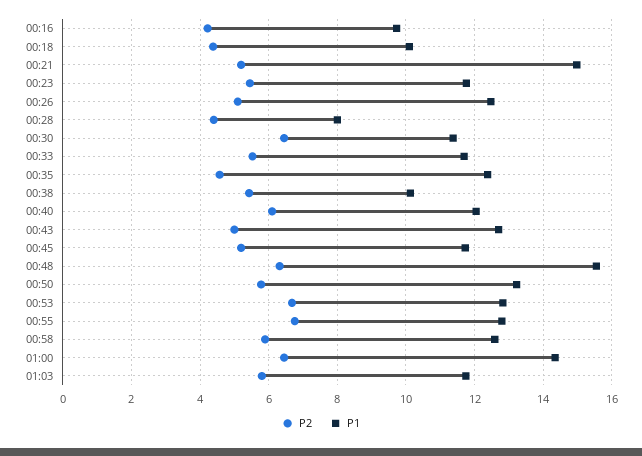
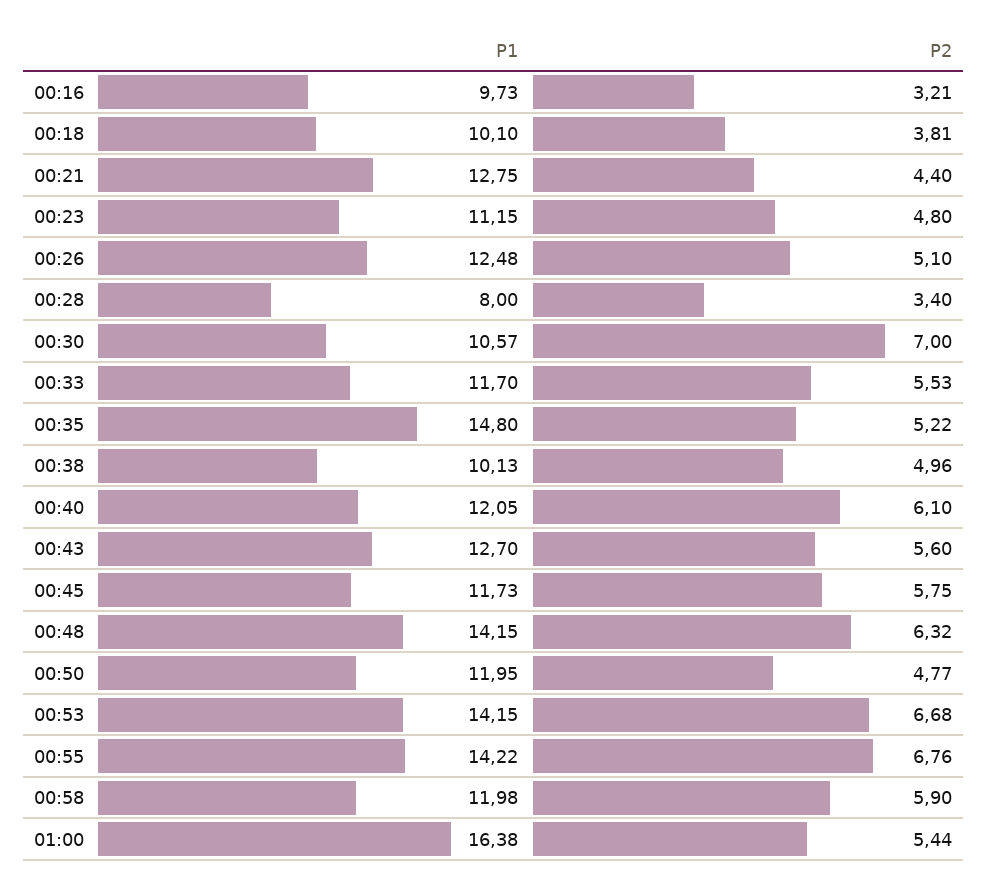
P2, 00:16: 4.2 -> 3.21
P2, 00:18: 4.4 -> 3.81
P2, 00:21: 5.2 -> 4.4
P1, 00:21: 15 -> 12.75
P2, 00:23: 5.4 -> 4.8
P1, 00:23: 11.8 -> 11.15
P2, 00:28: 4.4 -> 3.4
P2, 00:30: 6.4 -> 7
P1, 00:30: 11.4 -> 10.57
P2, 00:35: 4.6 -> 5.22
P1, 00:35: 12.4 -> 14.8
P2, 00:38: 5.4 -> 4.96
P2, 00:43: 5 -> 5.6
P2, 00:45: 5.2 -> 5.75
P1, 00:48: 15.6 -> 14.15
P2, 00:50: 5.8 -> 4.77
P1, 00:50: 13.2 -> 11.95
P1, 00:53: 12.8 -> 14.15
P1, 00:55: 12.8 -> 14.22
P1, 00:58: 12.6 -> 11.98
P2, 01:00: 6.4 -> 5.44
P1, 01:00: 14.4 -> 16.38
P2, 01:03: 5.8 -> none
P1, 01:03: 11.8 -> none

